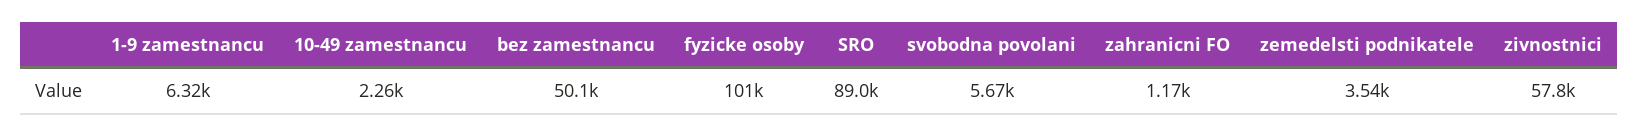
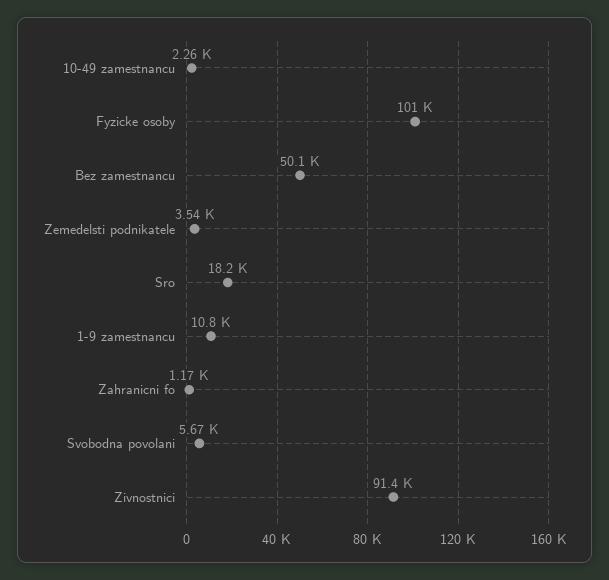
1-9 zamestnancu: 6320 -> 10800
SRO: 89000 -> 18200
zivnostnici: 57800 -> 91400

